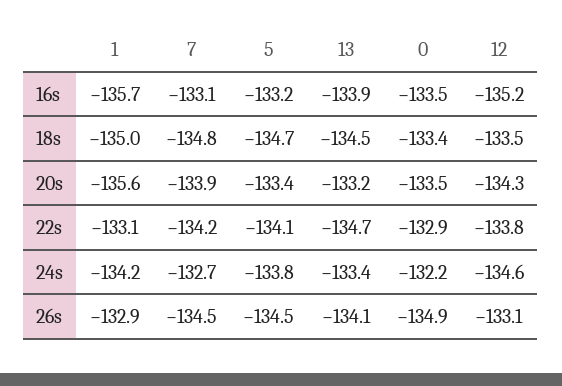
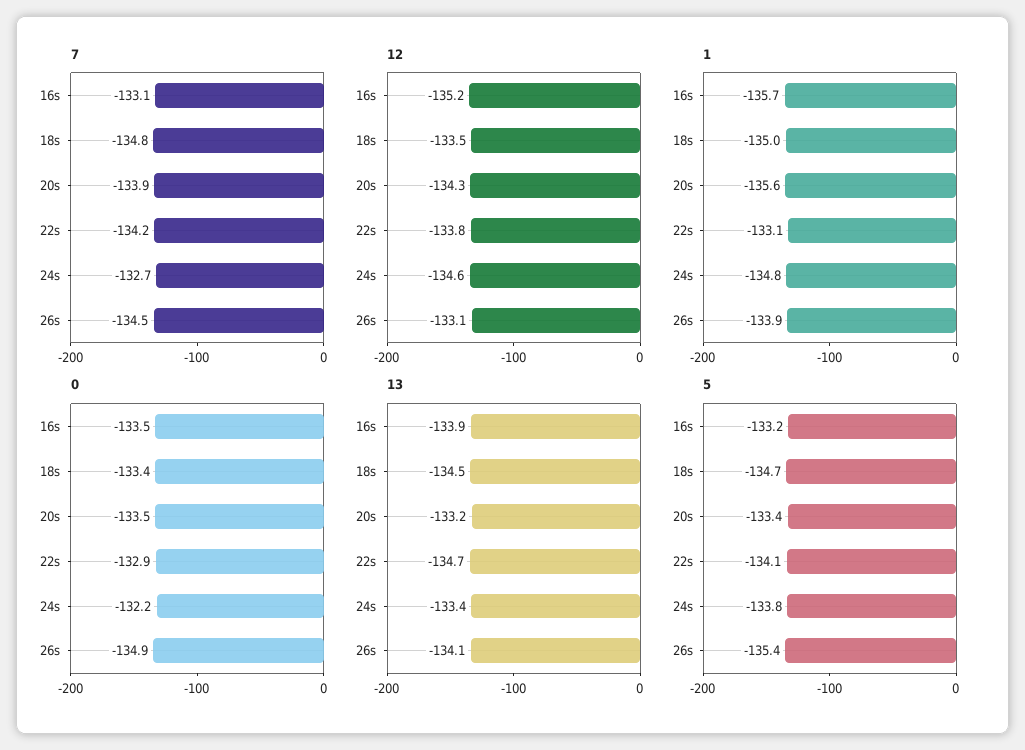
1, 24s: -134.2 -> -134.8
1, 26s: -132.9 -> -133.9
5, 26s: -134.5 -> -135.4

